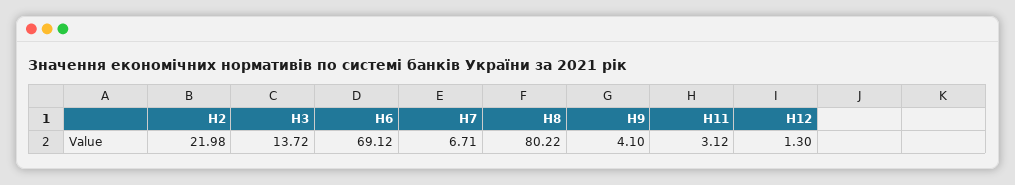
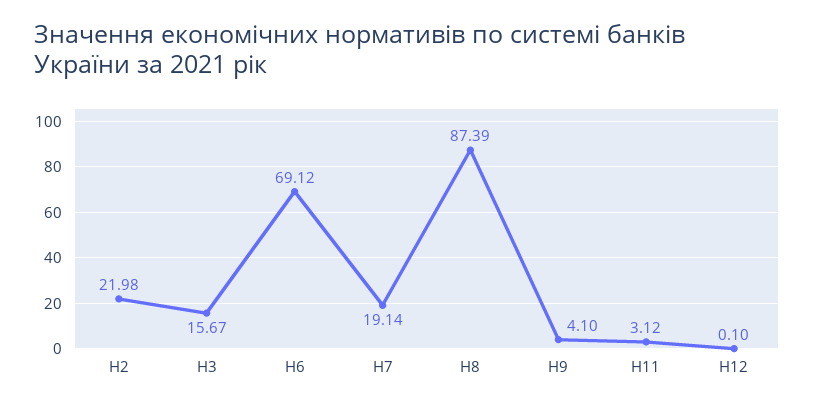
Н3: 13.72 -> 15.67
Н7: 6.71 -> 19.14
Н8: 80.22 -> 87.39
Н12: 1.3 -> 0.1

